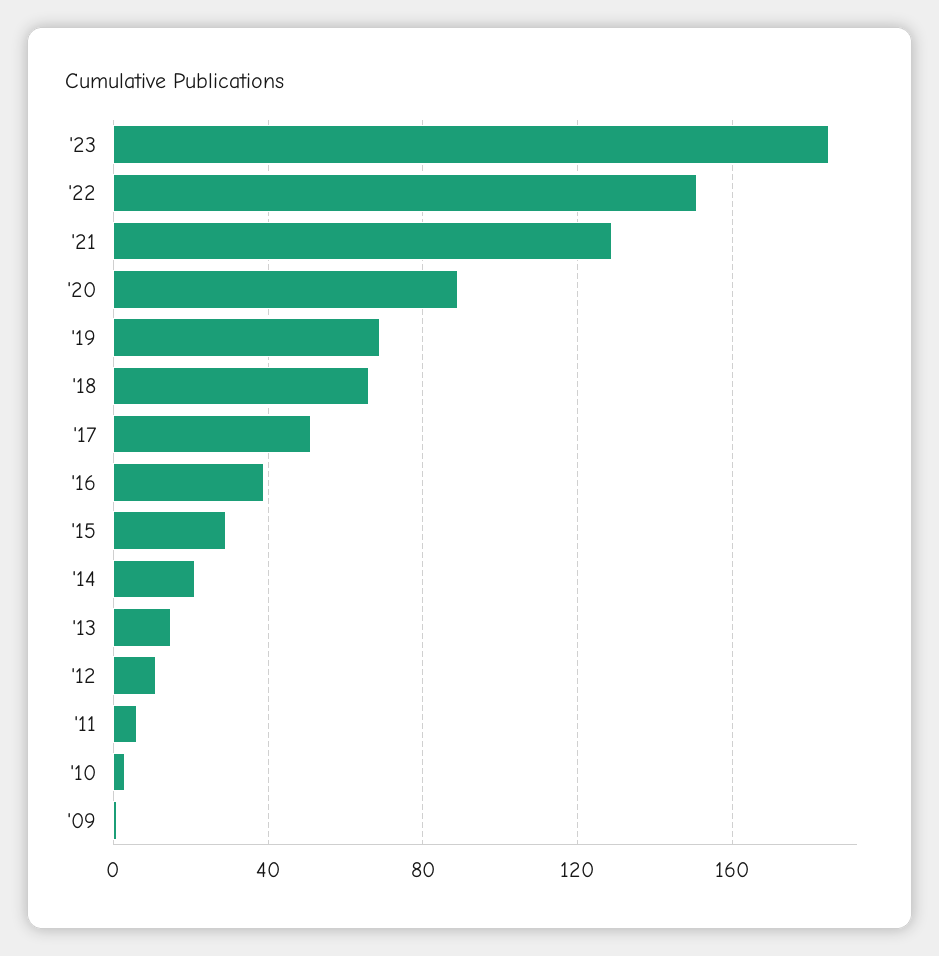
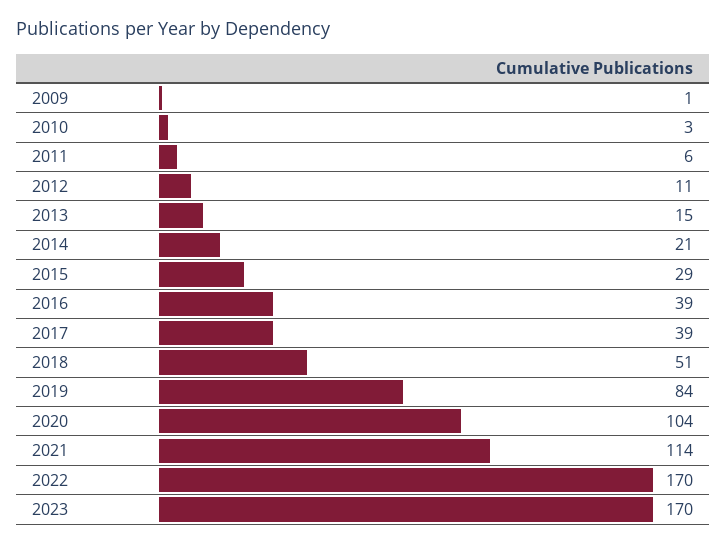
'23: 185 -> 170
'22: 150 -> 170
'21: 130 -> 114
'20: 90 -> 104
'19: 70 -> 84
'18: 65 -> 51
'17: 50 -> 39

